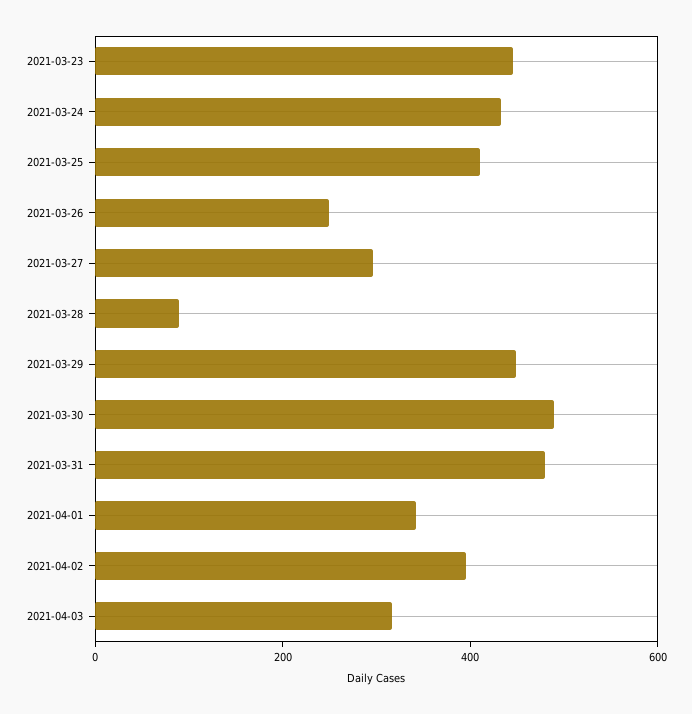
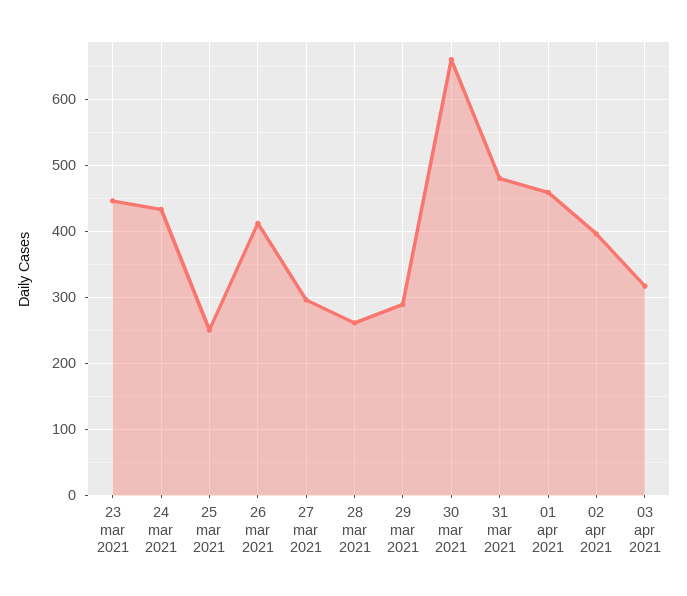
2021-03-25: 400 -> 250
2021-03-26: 250 -> 410
2021-03-28: 100 -> 260
2021-03-29: 450 -> 290
2021-03-30: 500 -> 660
2021-04-01: 350 -> 460

